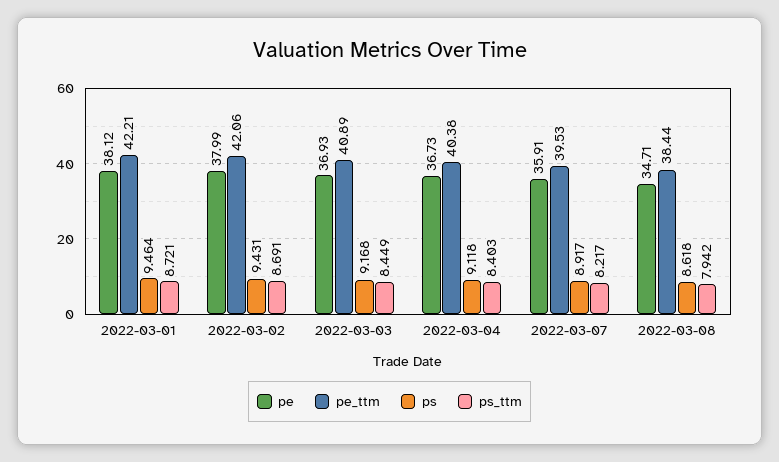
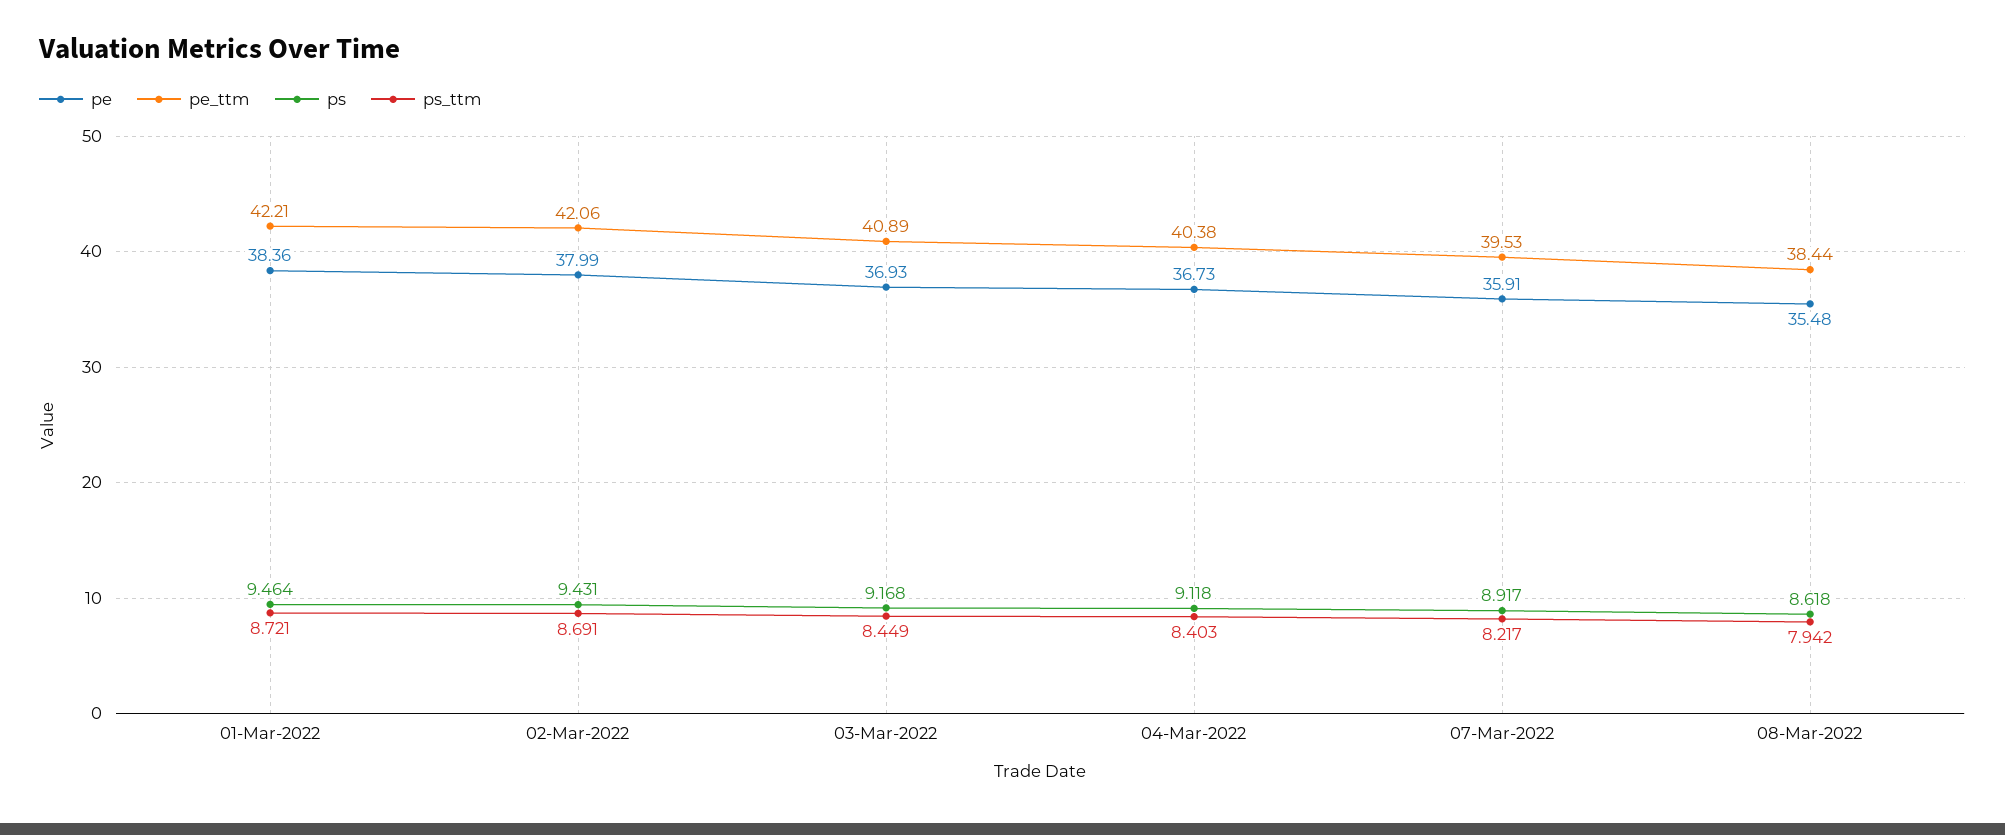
pe, 2022-03-01: 38.12 -> 38.36
pe, 2022-03-08: 34.71 -> 35.48

